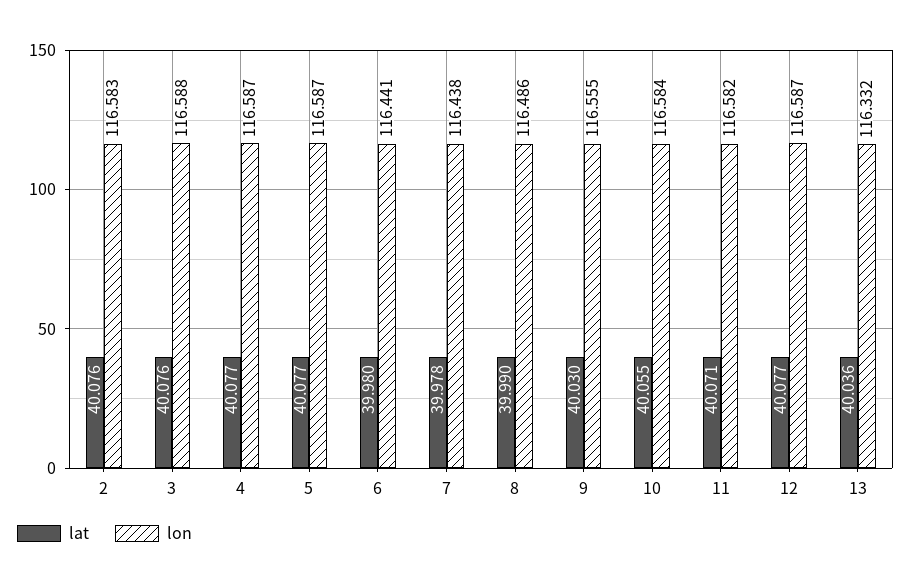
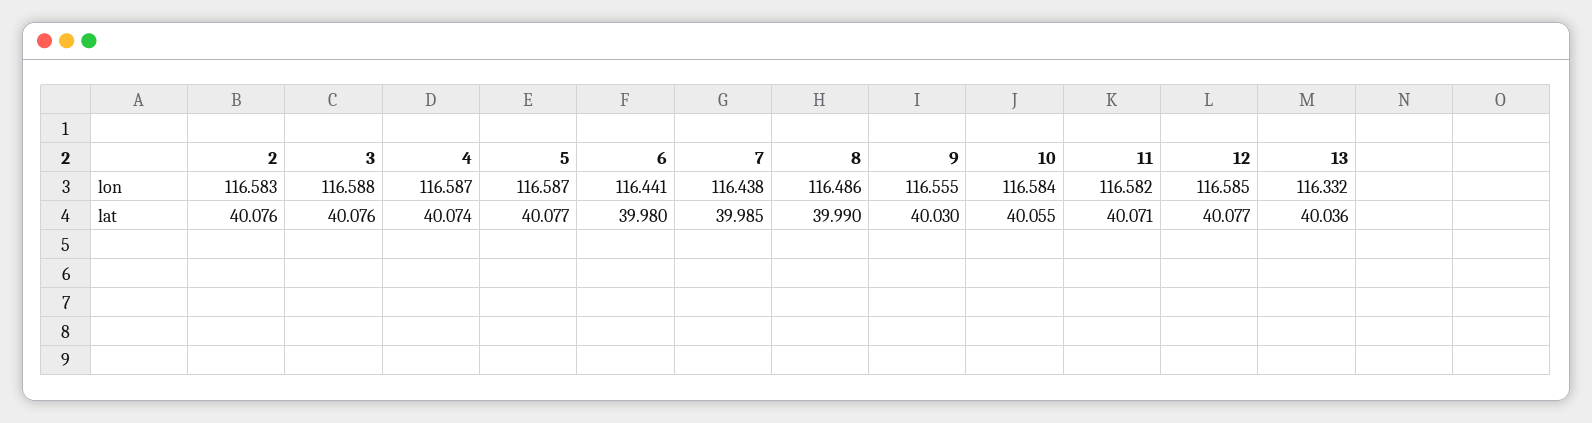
lat, 4: 40.077 -> 40.074
lat, 7: 39.978 -> 39.985
lon, 12: 116.587 -> 116.585

